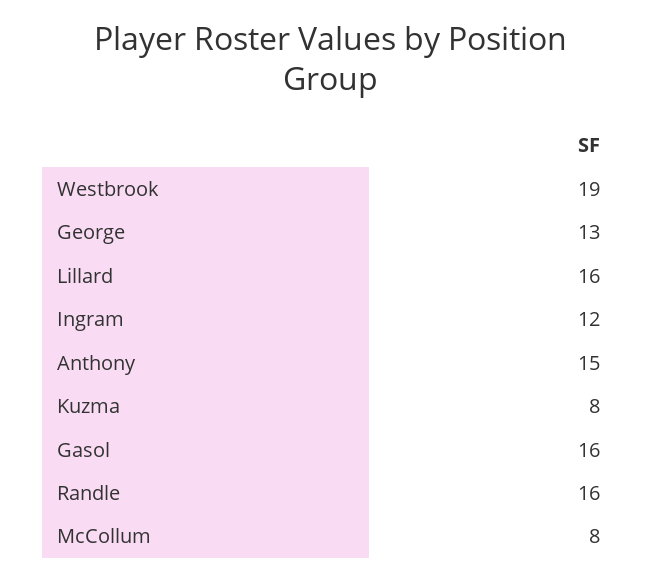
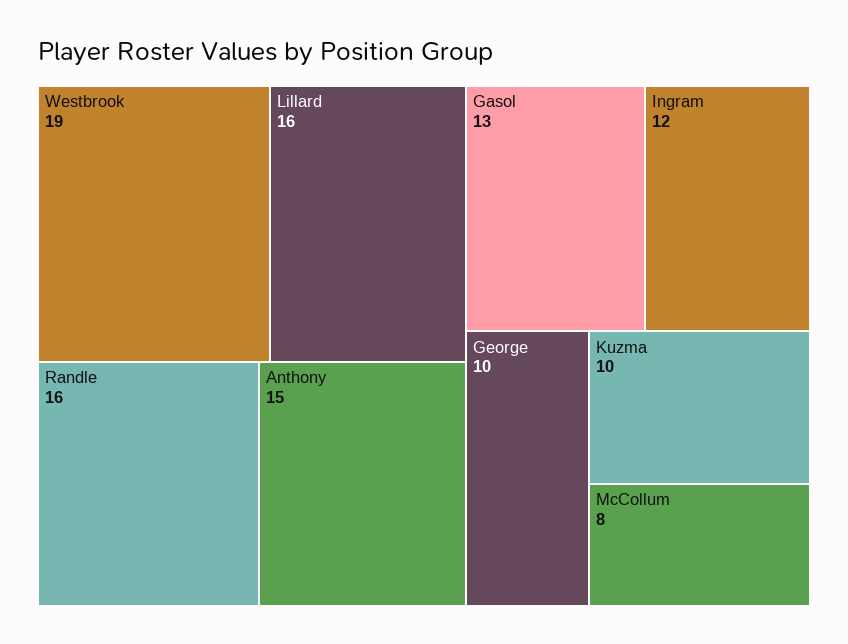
George: 13 -> 10
Kuzma: 8 -> 10
Gasol: 16 -> 13

